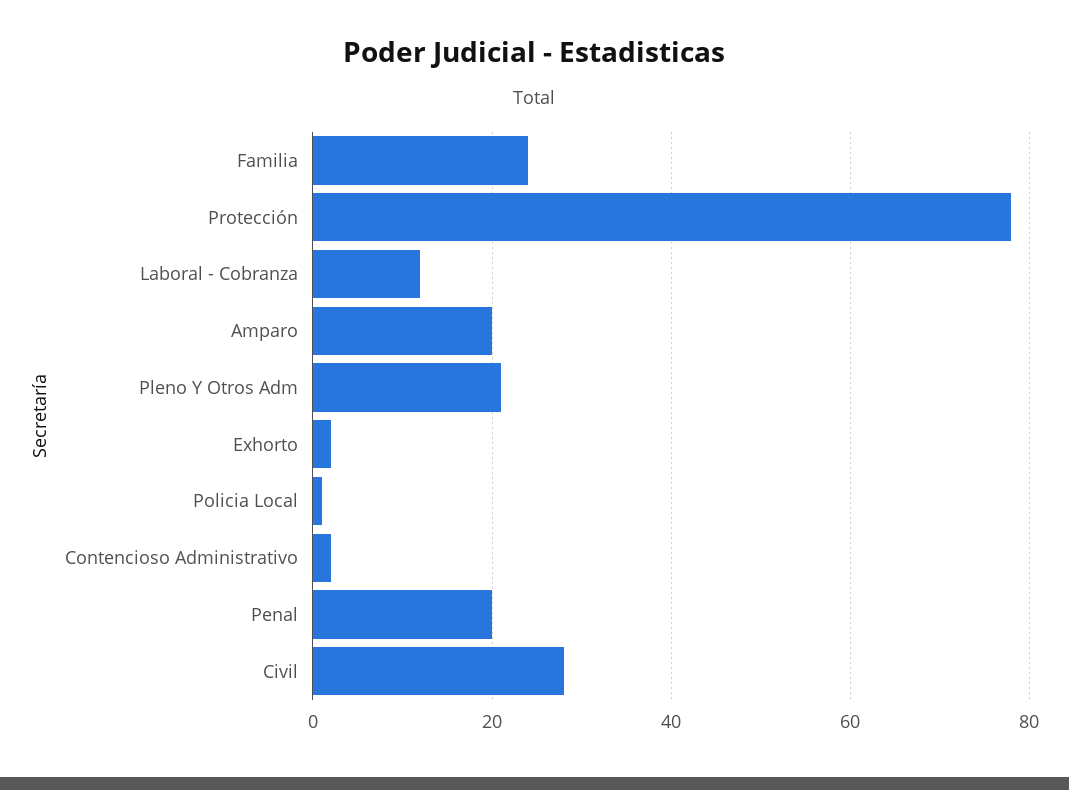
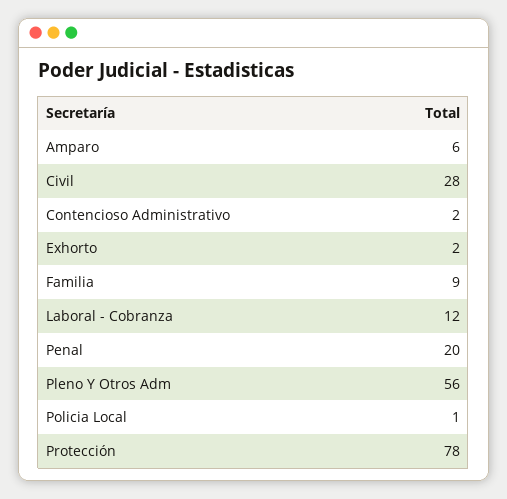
Familia: 25 -> 9
Amparo: 20 -> 6
Pleno Y Otros Adm: 20 -> 56

